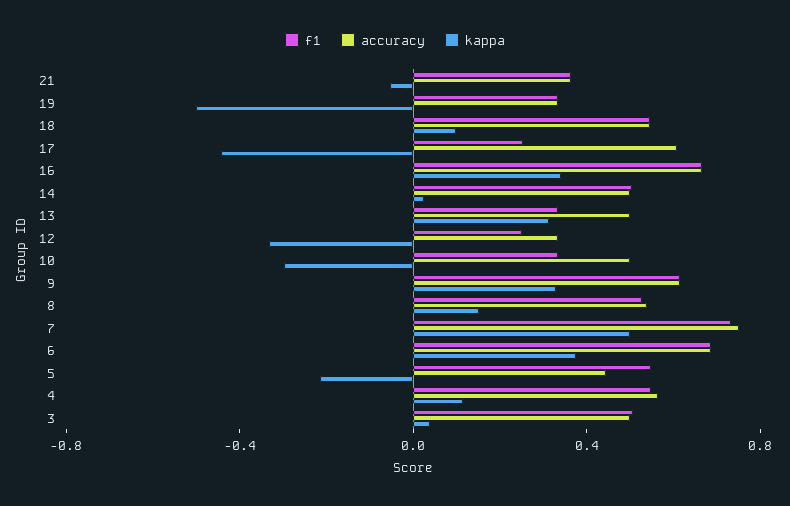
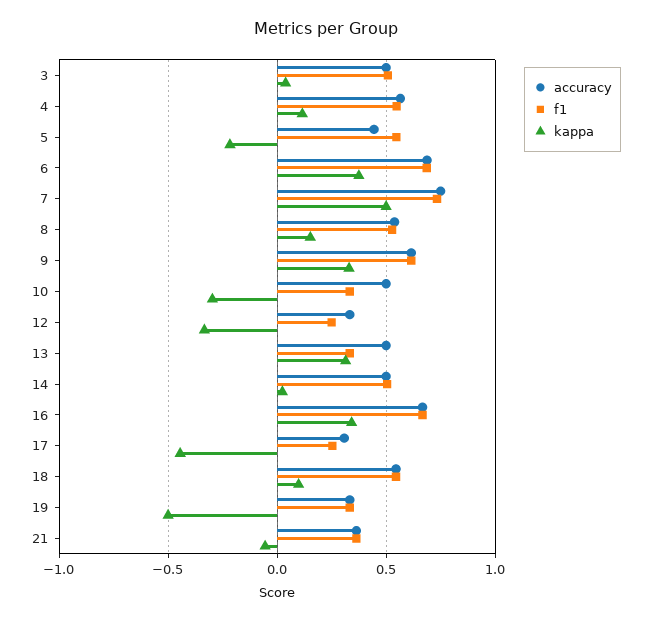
accuracy, 17: 0.6 -> 0.3

